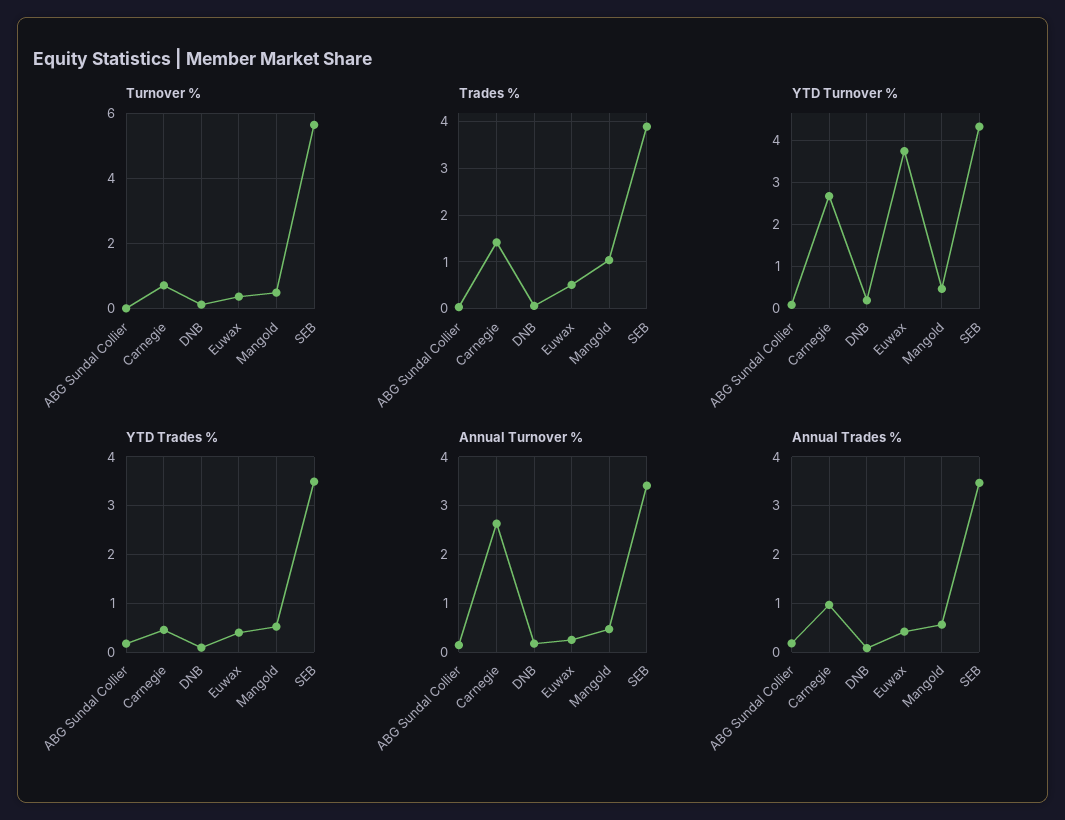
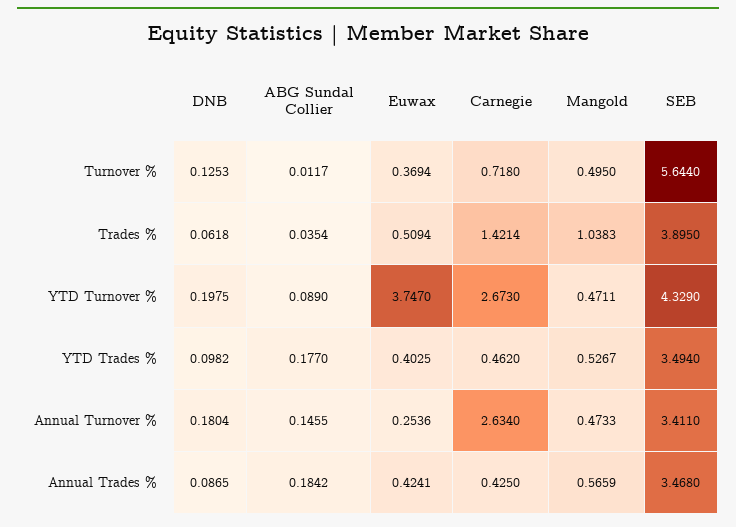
Annual Trades %, Carnegie: 1 -> 0.425

